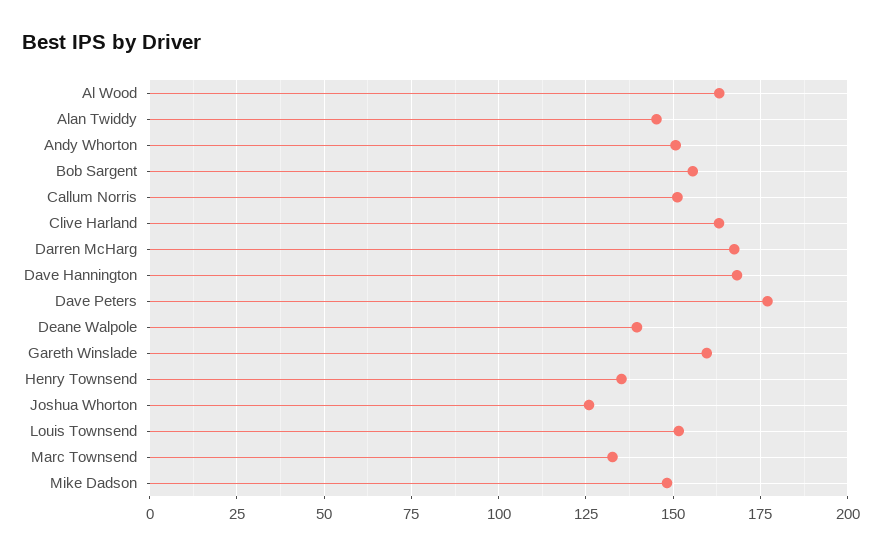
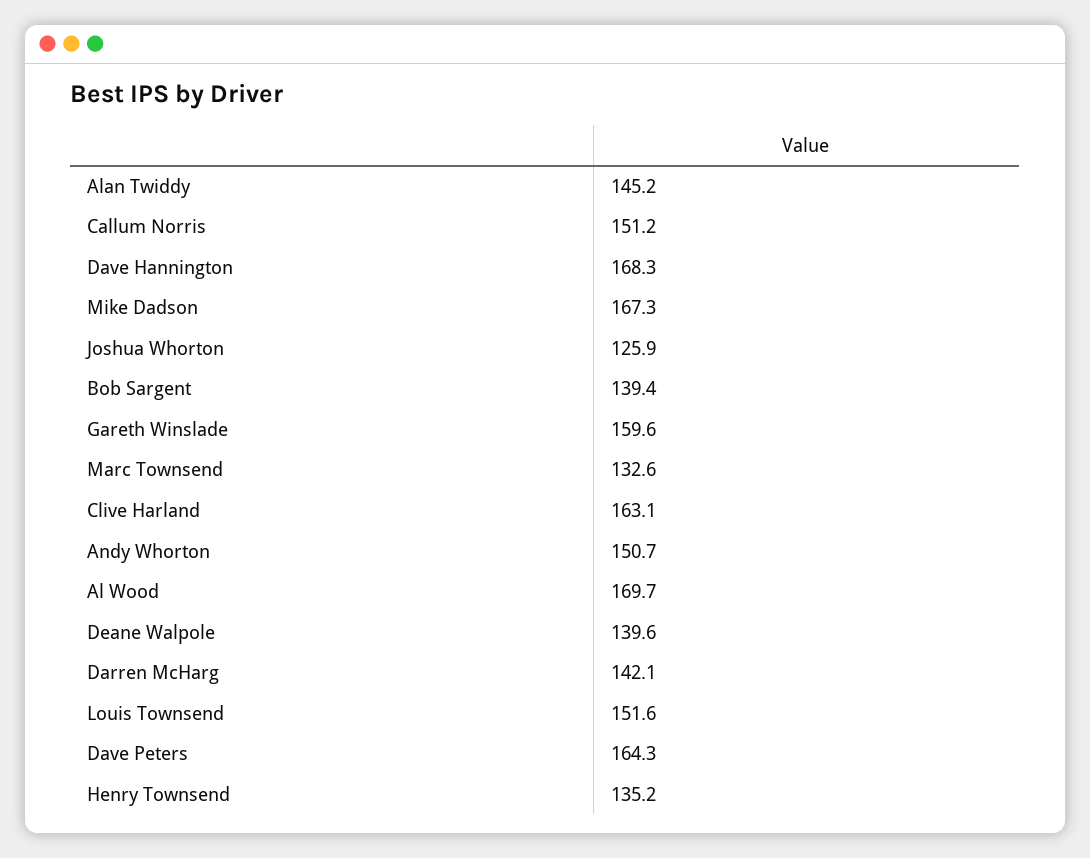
Al Wood: 162.5 -> 169.7
Bob Sargent: 155 -> 139.4
Darren McHarg: 167.5 -> 142.1
Dave Peters: 177.5 -> 164.3
Mike Dadson: 147.5 -> 167.3

